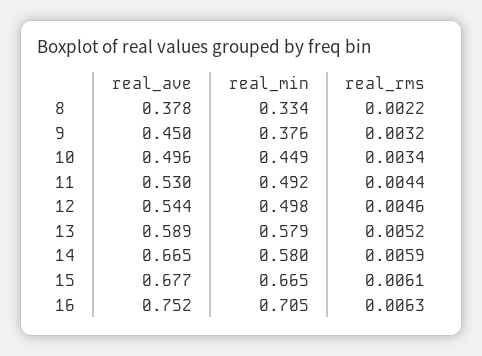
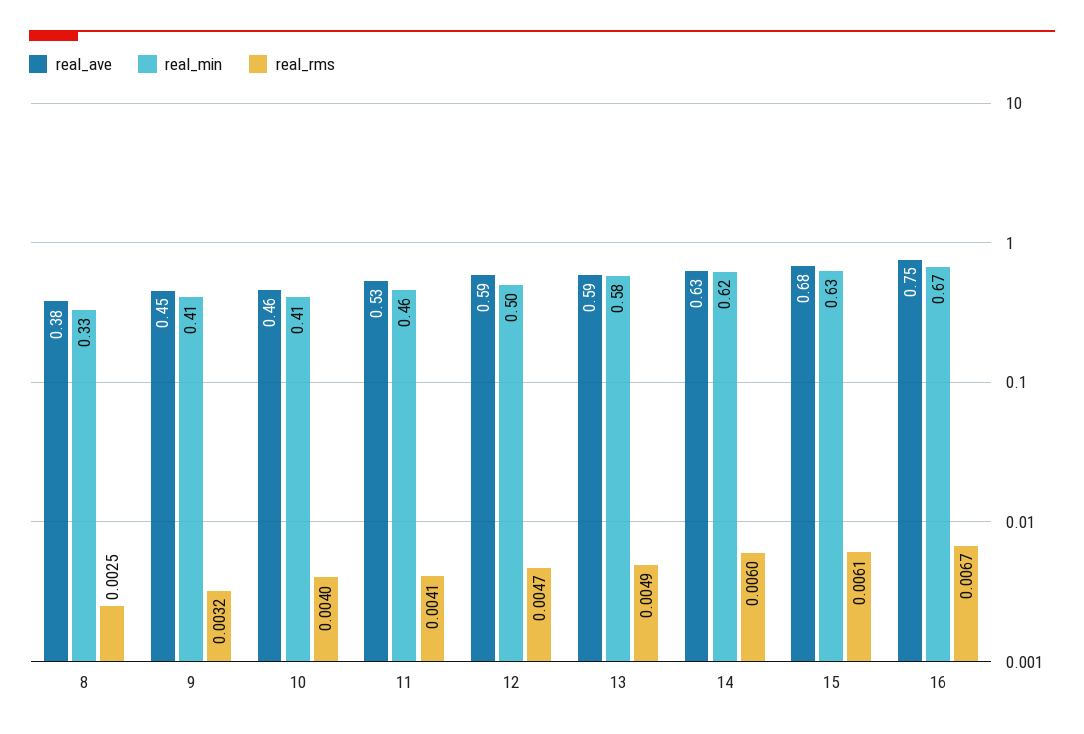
real_rms, 8: 0.0022 -> 0.0025
real_min, 9: 0.376 -> 0.41
real_ave, 10: 0.496 -> 0.46
real_min, 10: 0.449 -> 0.41
real_rms, 10: 0.0034 -> 0.004
real_min, 11: 0.492 -> 0.46
real_rms, 11: 0.0044 -> 0.0041
real_ave, 12: 0.544 -> 0.59
real_rms, 12: 0.0046 -> 0.0047
real_rms, 13: 0.0052 -> 0.0049
real_ave, 14: 0.665 -> 0.63
real_min, 14: 0.58 -> 0.62
real_rms, 14: 0.0059 -> 0.006
real_min, 15: 0.665 -> 0.63
real_min, 16: 0.705 -> 0.67
real_rms, 16: 0.0063 -> 0.0067

